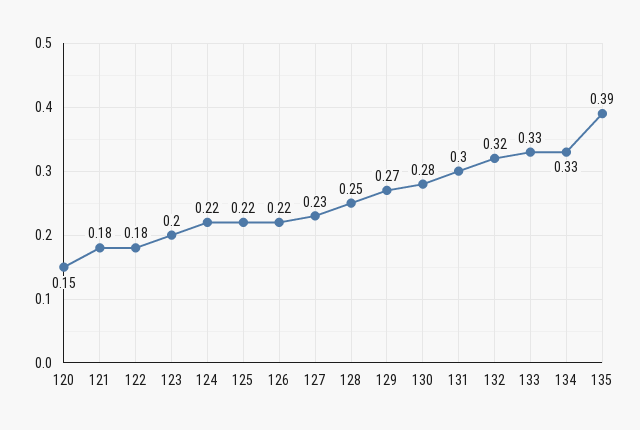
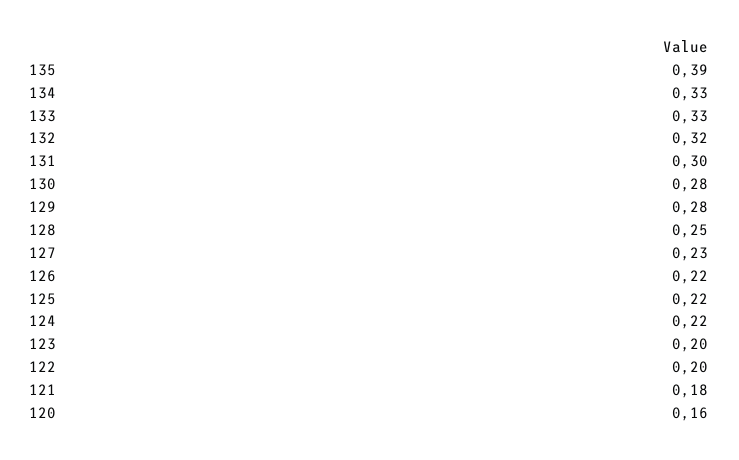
120: 0.15 -> 0.16
122: 0.18 -> 0.2
129: 0.27 -> 0.28

